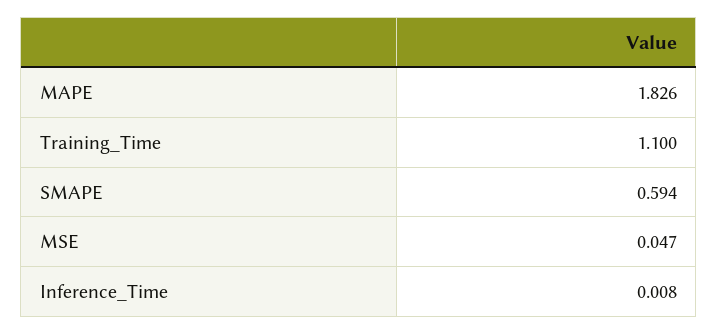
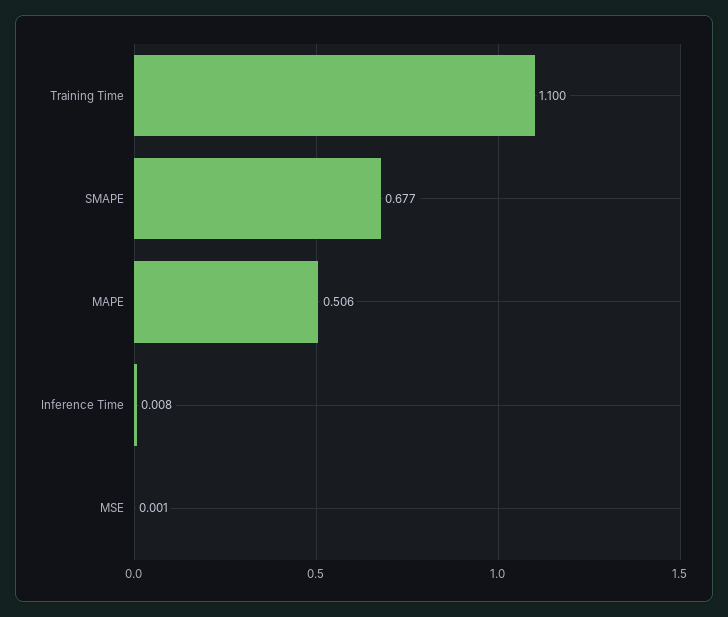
MAPE: 1.826 -> 0.506
SMAPE: 0.594 -> 0.677
MSE: 0.047 -> 0.001

